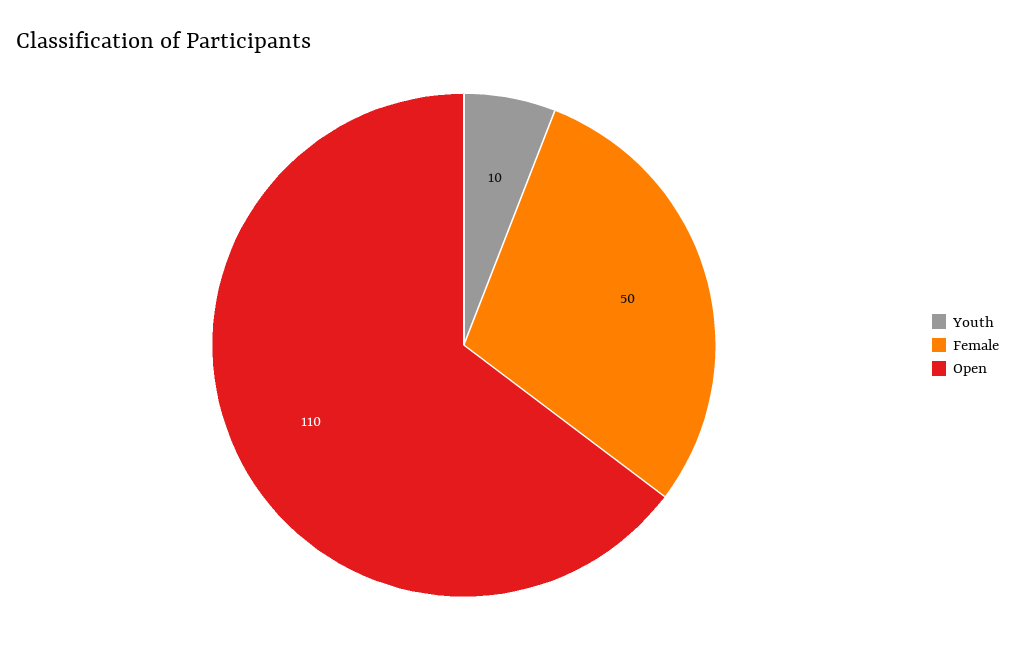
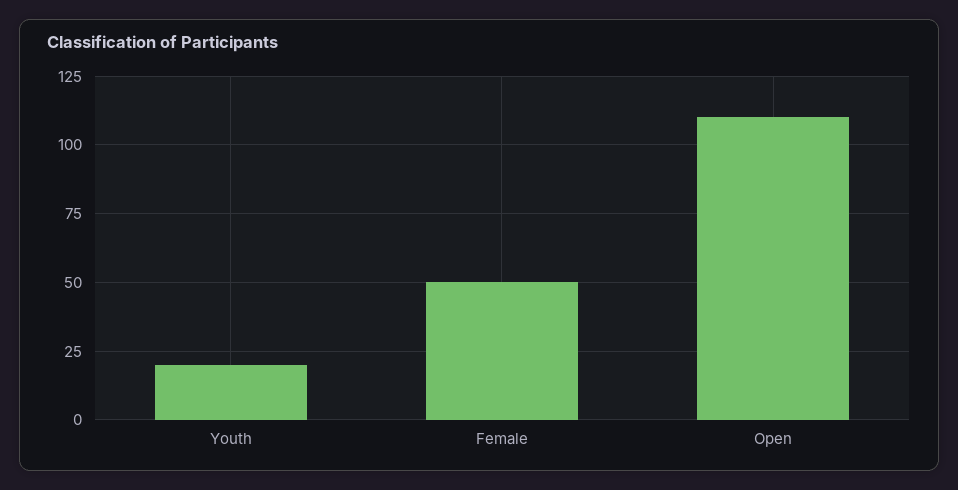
Youth: 10 -> 20

